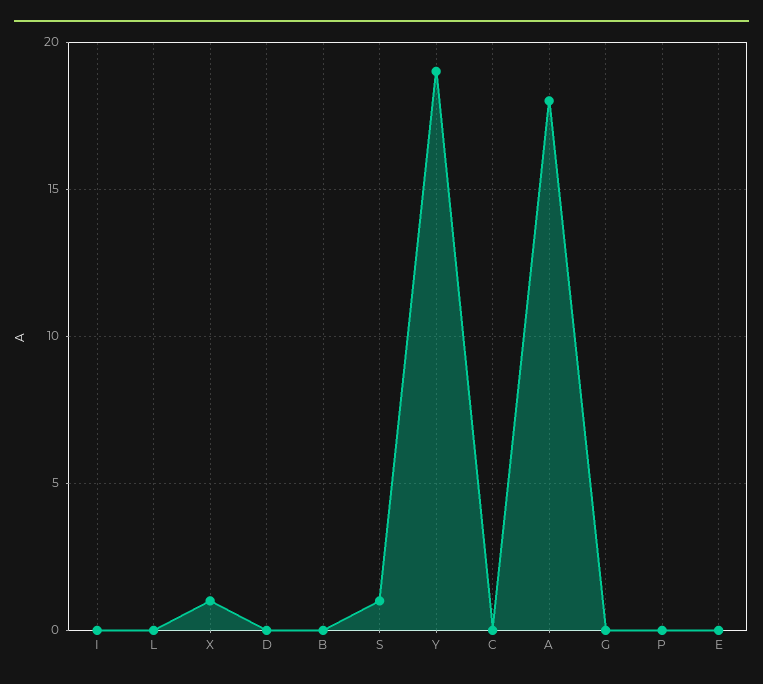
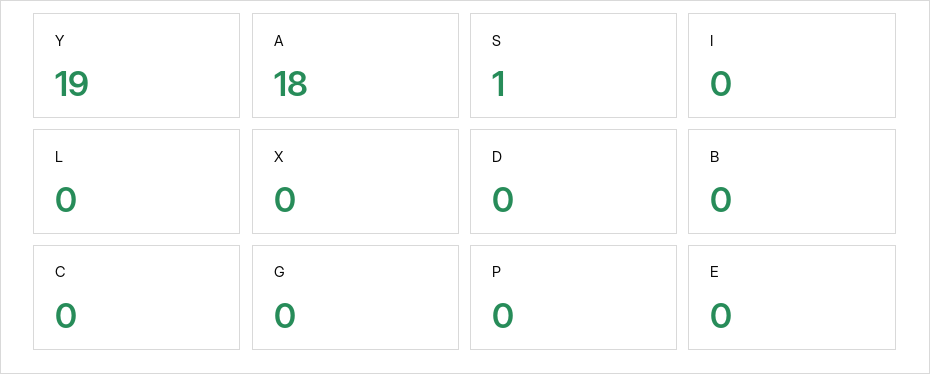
X: 1 -> 0

